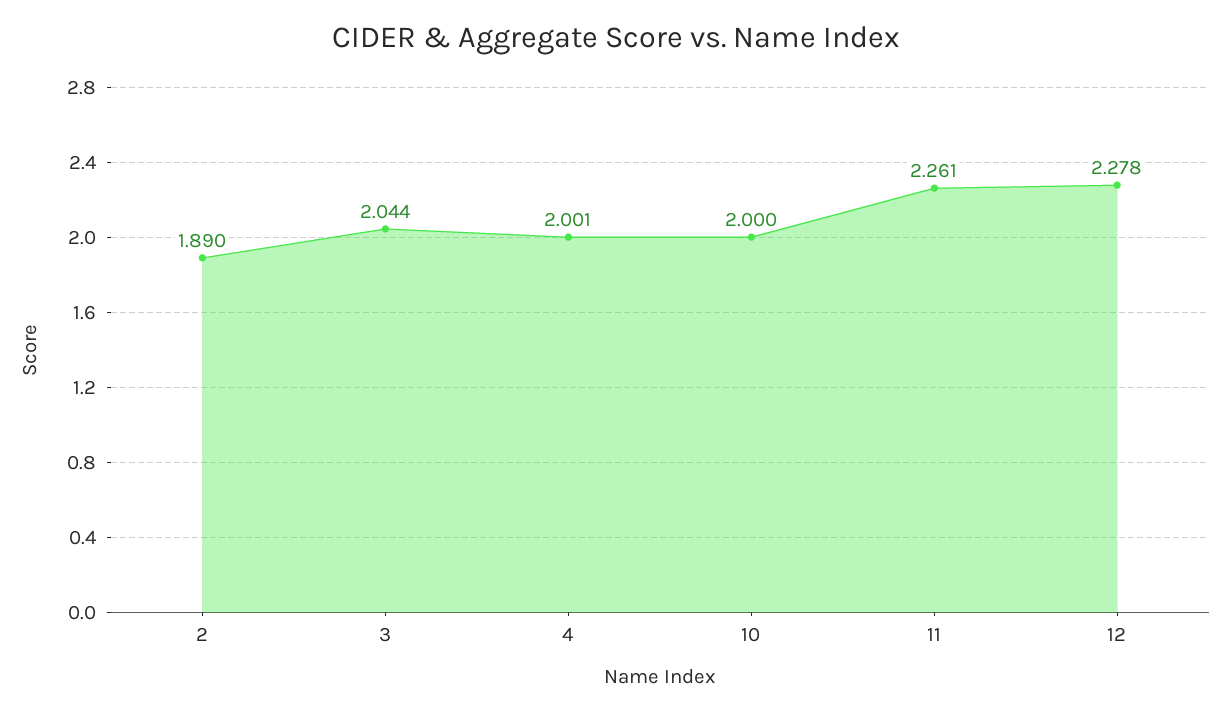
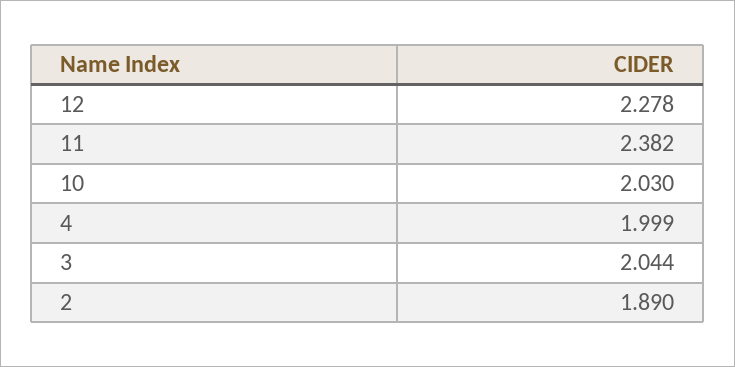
4: 2.001 -> 1.999
10: 2 -> 2.03
11: 2.261 -> 2.382

